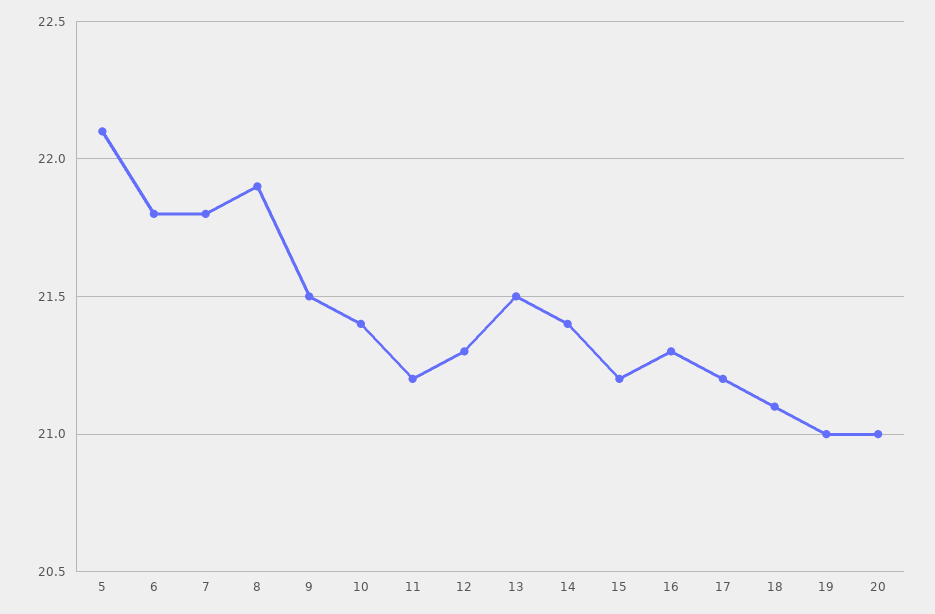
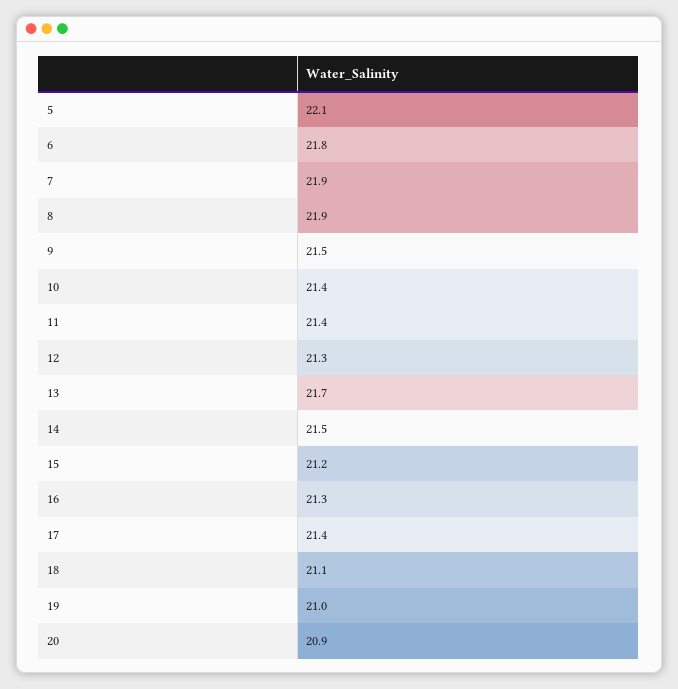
7: 21.8 -> 21.9
11: 21.2 -> 21.4
13: 21.5 -> 21.7
14: 21.4 -> 21.5
17: 21.2 -> 21.4
20: 21 -> 20.9

